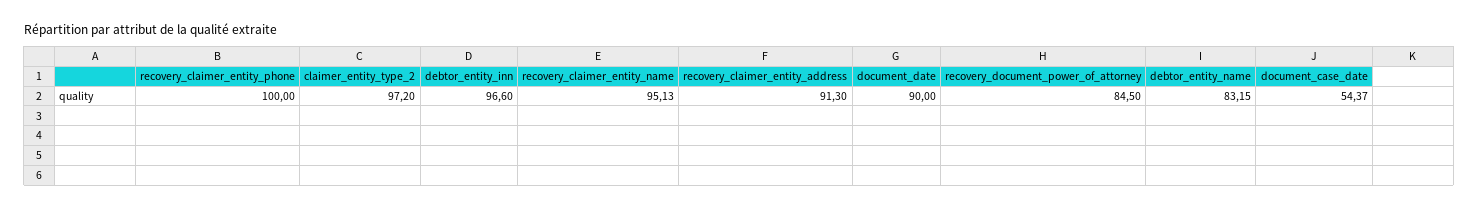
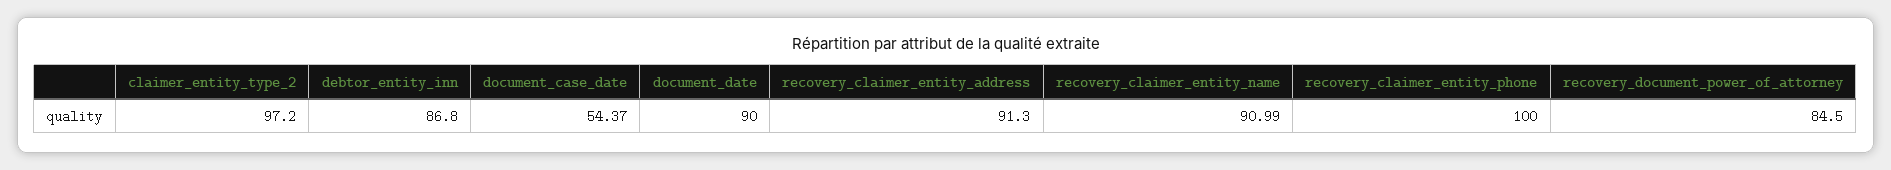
debtor_entity_inn: 96.6 -> 86.8
recovery_claimer_entity_name: 95.13 -> 90.99
debtor_entity_name: 83.15 -> none

